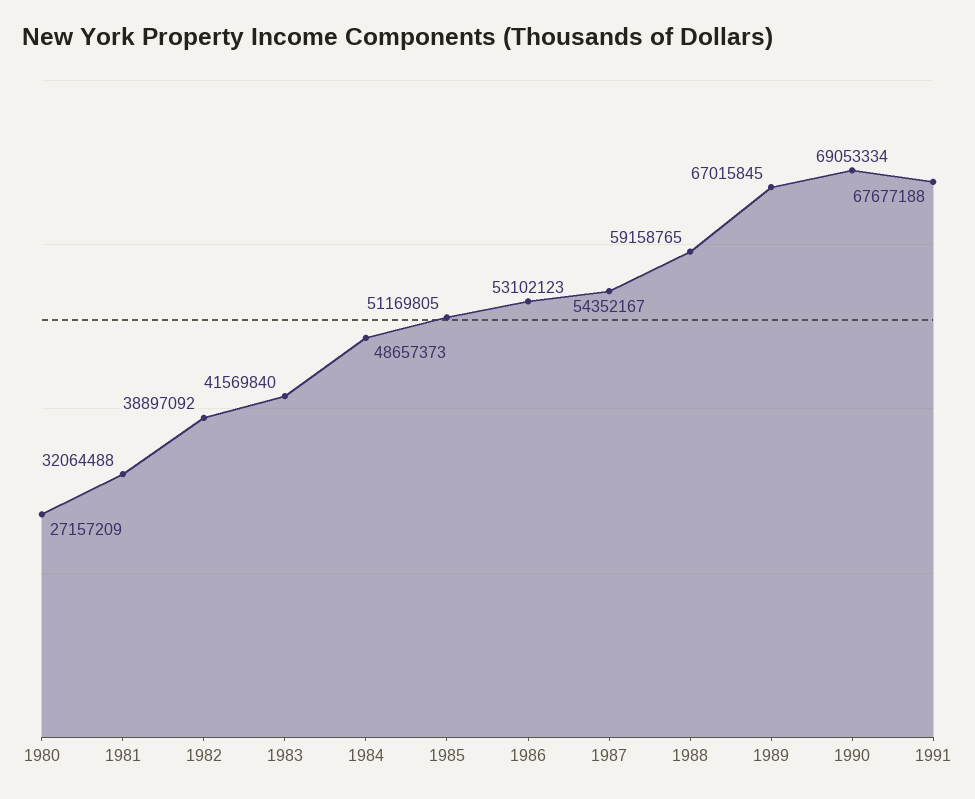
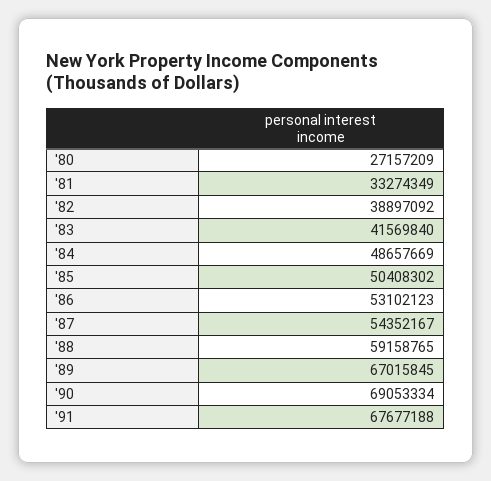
1981: 32064488 -> 33274349
1984: 48657373 -> 48657669
1985: 51169805 -> 50408302

